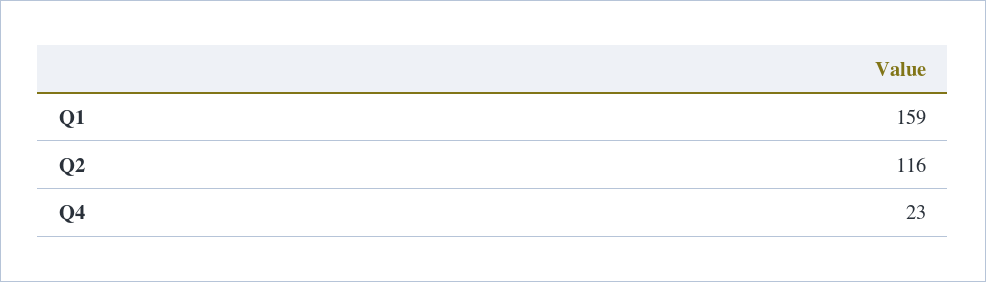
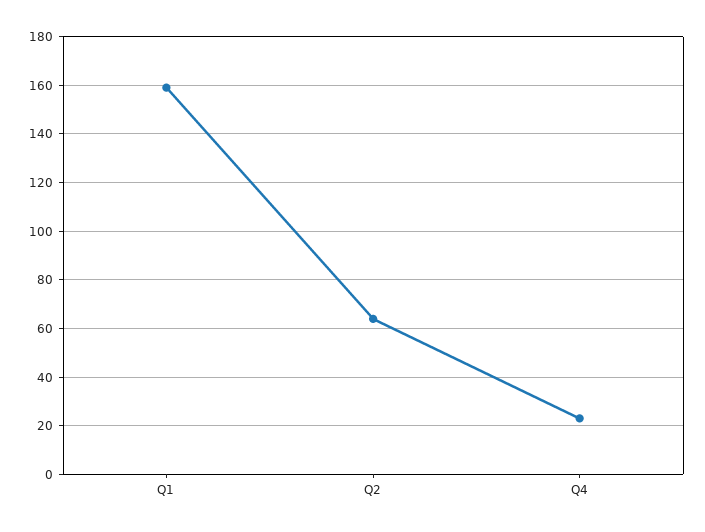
Q2: 116 -> 65

